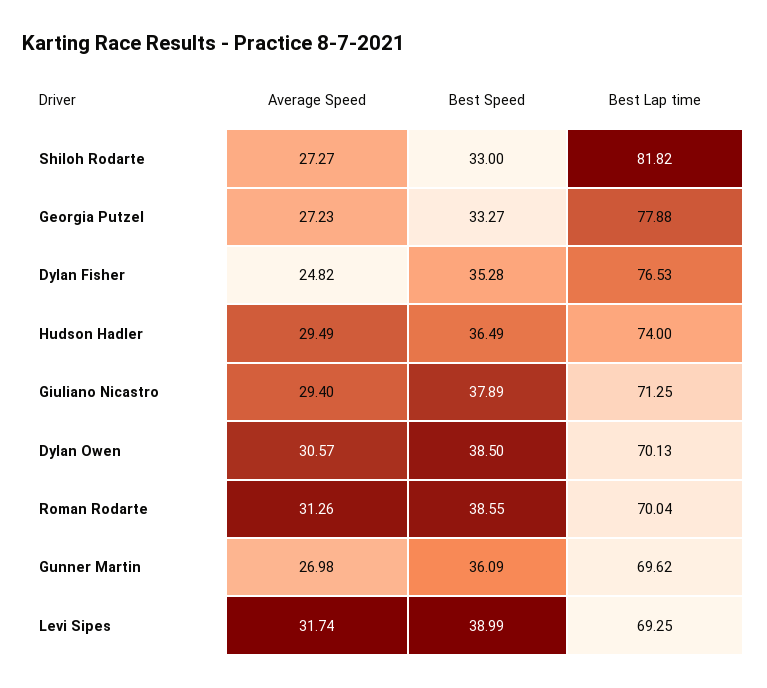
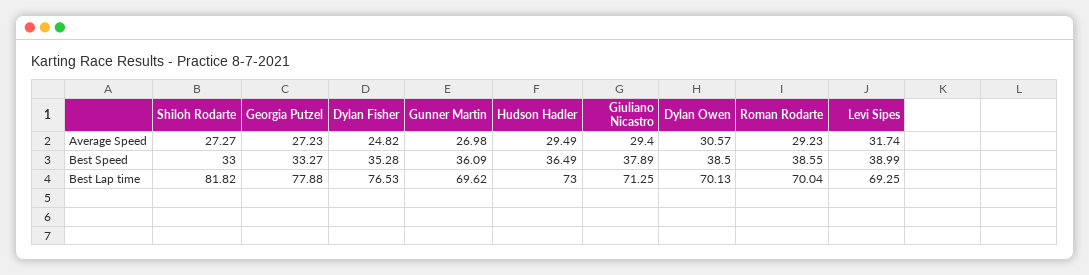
Best Lap time, Hudson Hadler: 74 -> 73
Average Speed, Roman Rodarte: 31.26 -> 29.23

